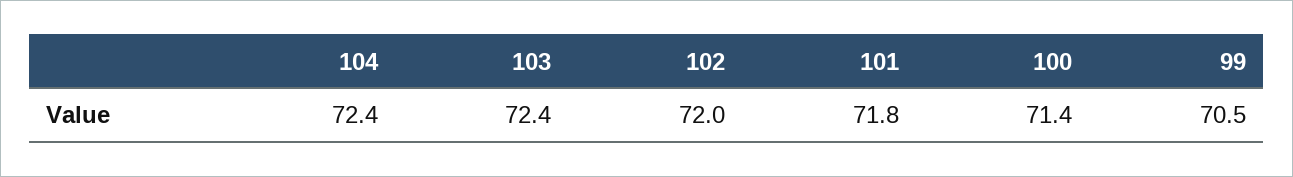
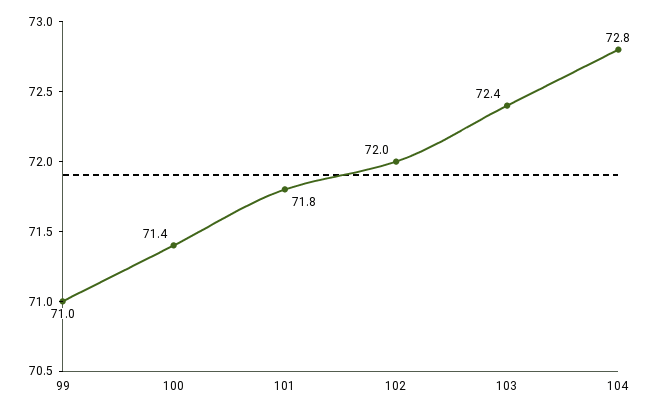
104: 72.4 -> 72.8
99: 70.5 -> 71

